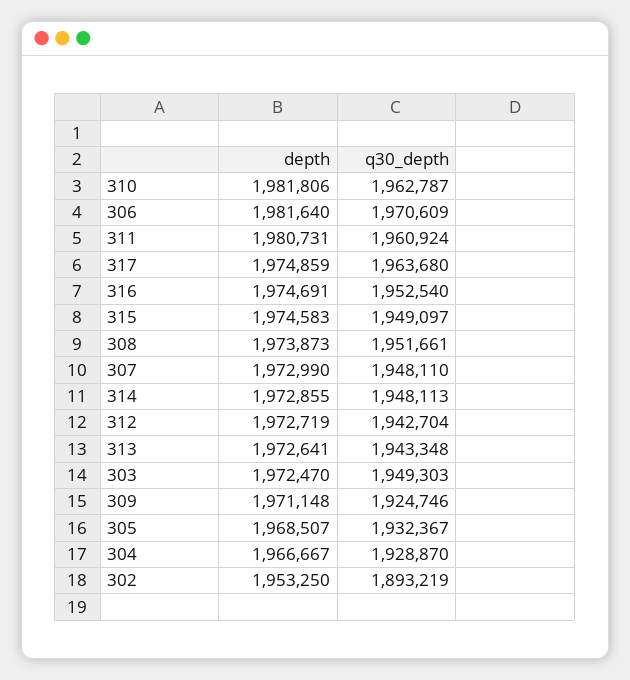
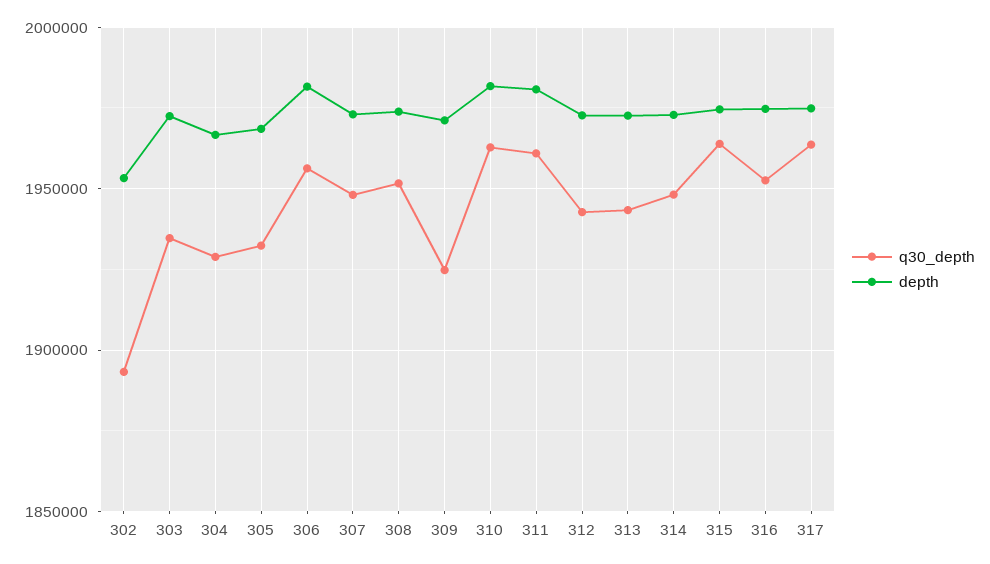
q30_depth, 306: 1970609 -> 1955000
q30_depth, 315: 1949097 -> 1965000
q30_depth, 303: 1949303 -> 1935000

